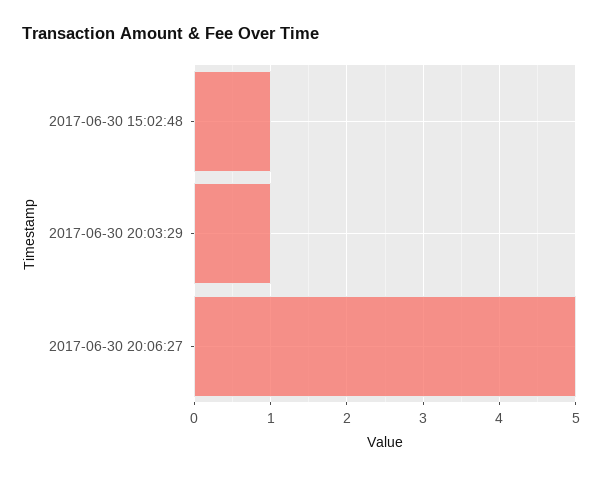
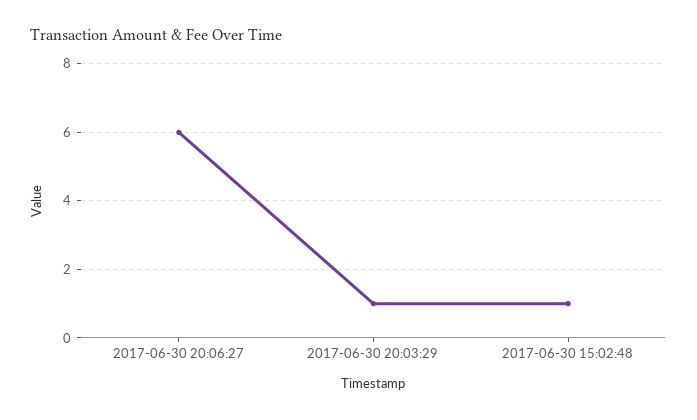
2017-06-30 20:06:27: 5 -> 6

